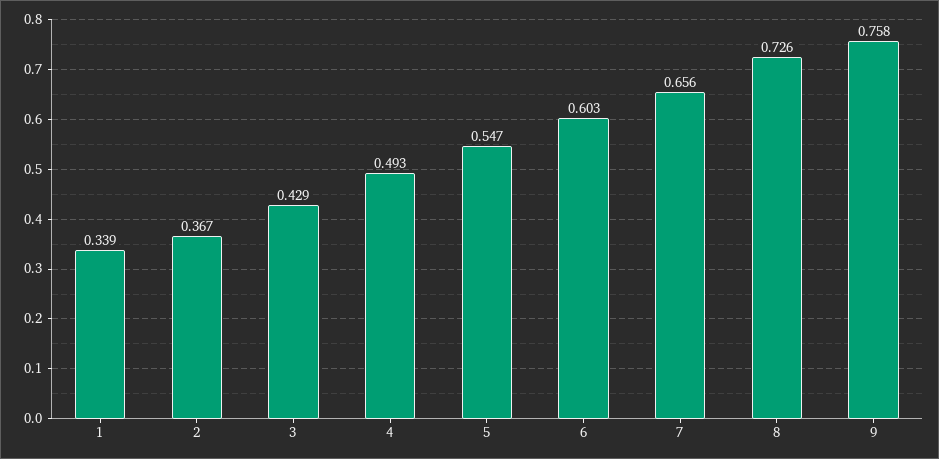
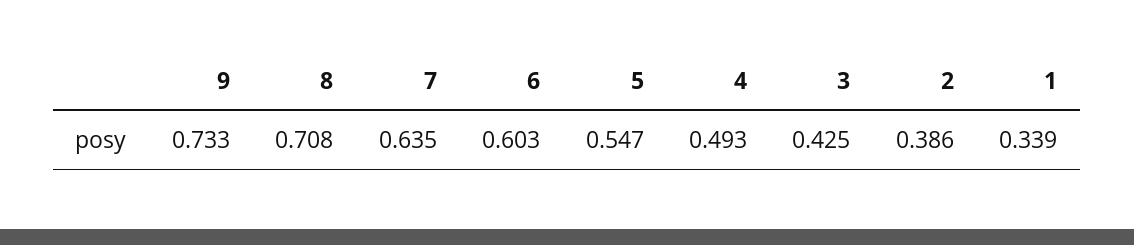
2: 0.367 -> 0.386
3: 0.429 -> 0.425
7: 0.656 -> 0.635
8: 0.726 -> 0.708
9: 0.758 -> 0.733

